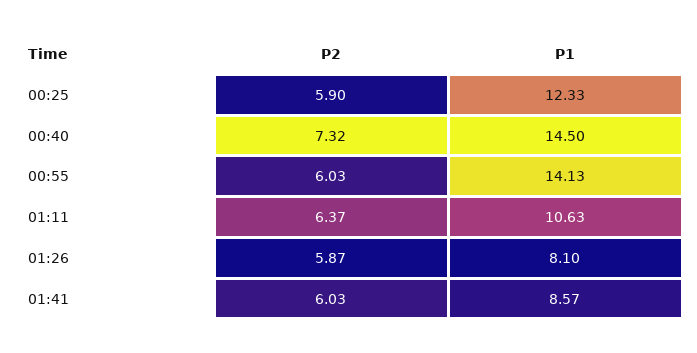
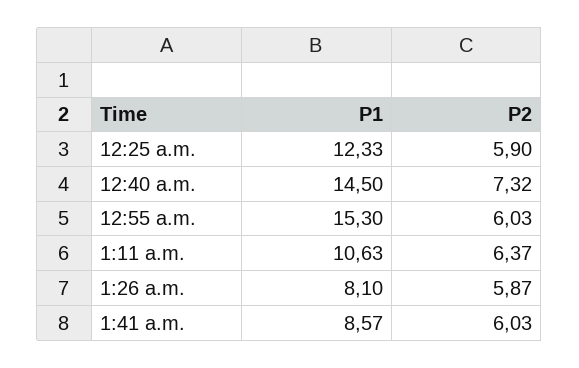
P1, 00:55: 14.13 -> 15.3

